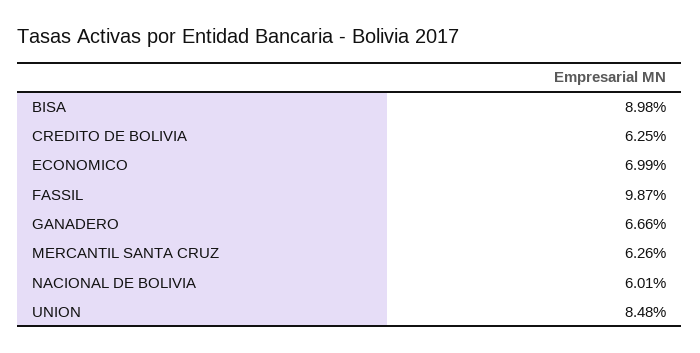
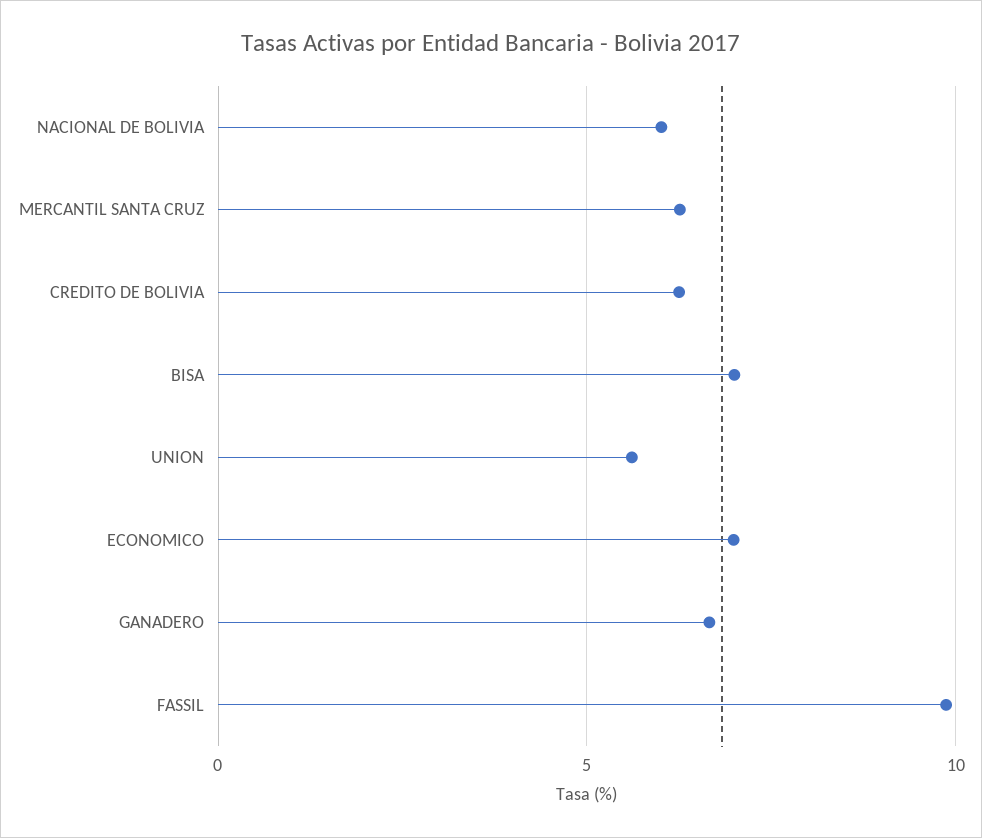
BISA: 8.98 -> 7
UNION: 8.48 -> 5.5

